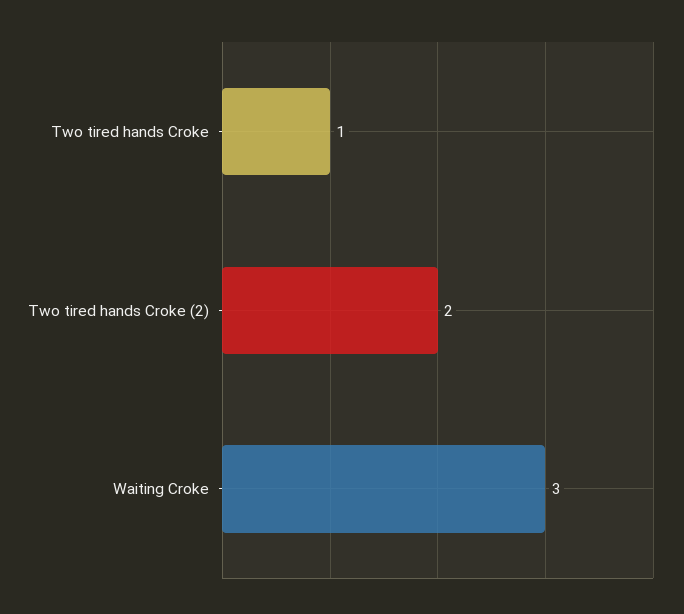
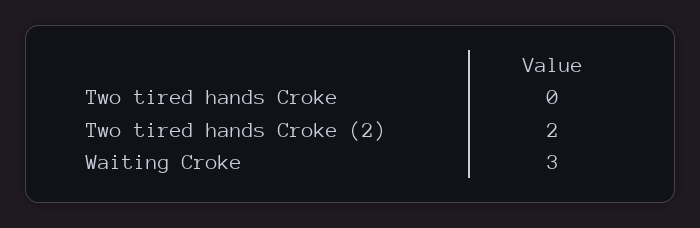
Two tired hands Croke: 1 -> 0

